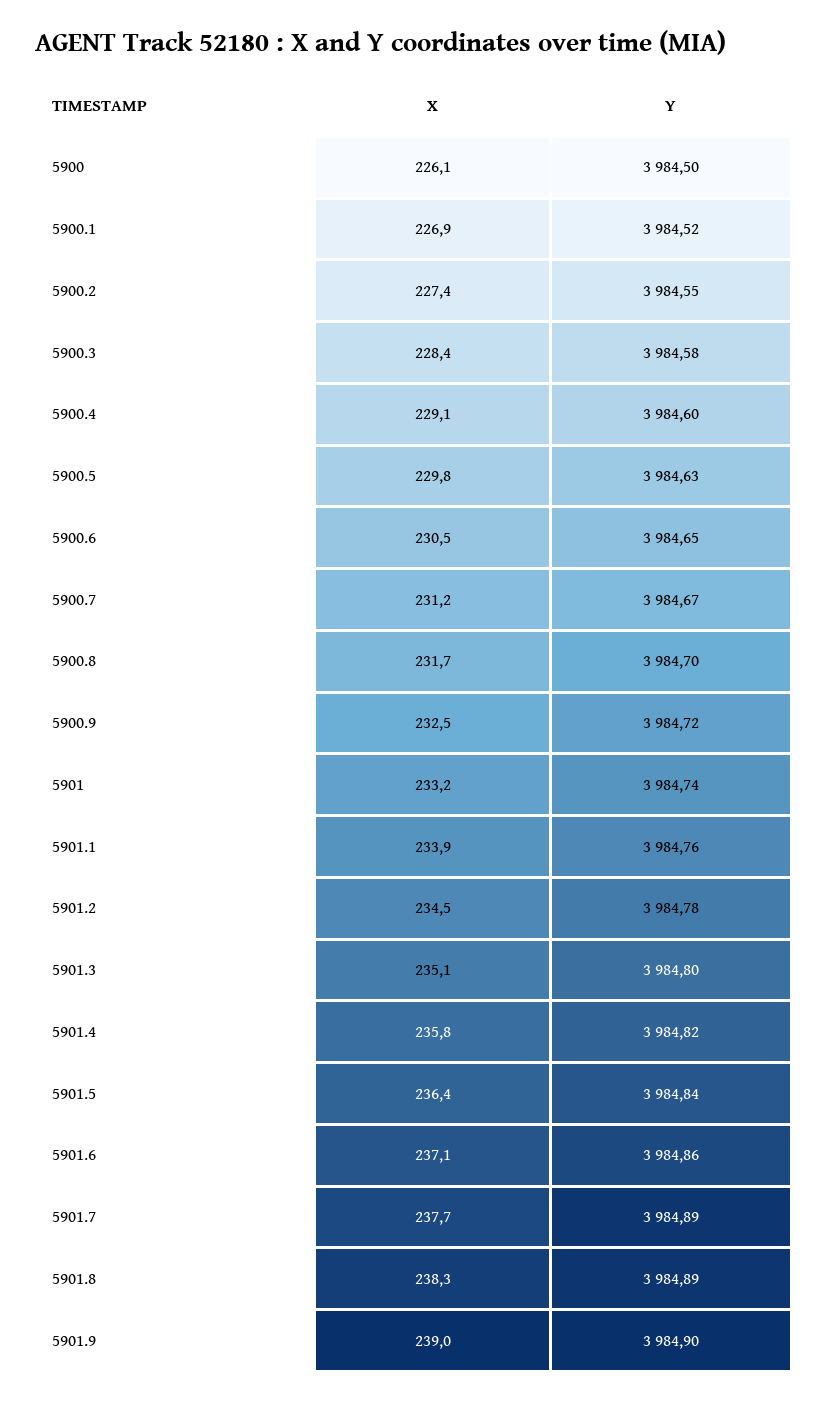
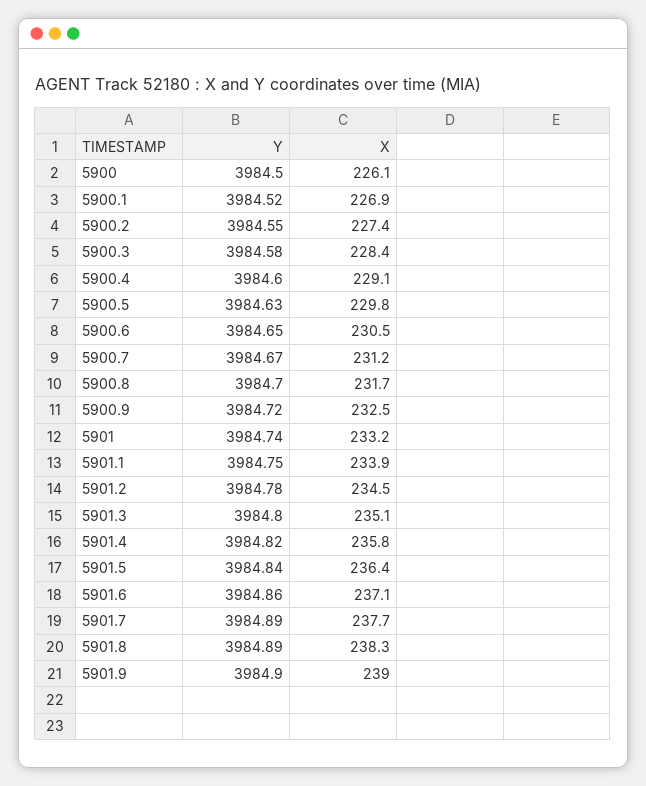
Y, 5901.1: 3984.76 -> 3984.75

